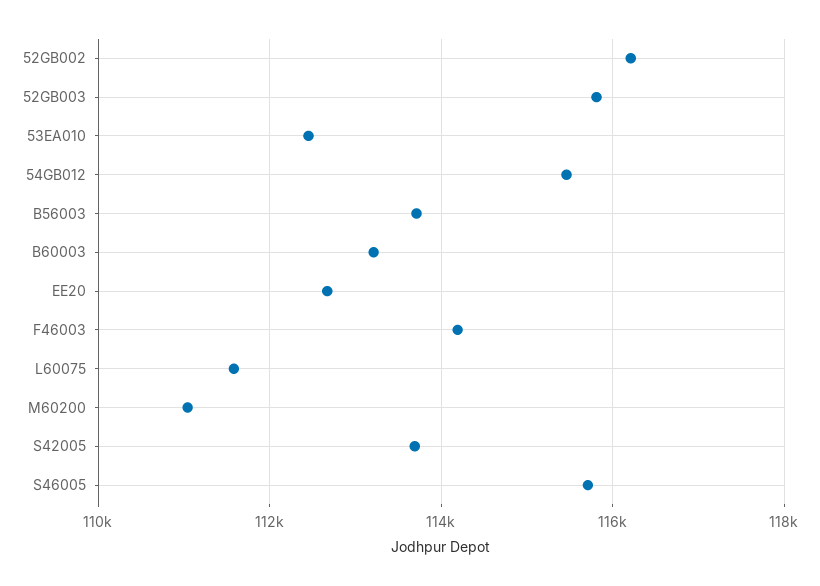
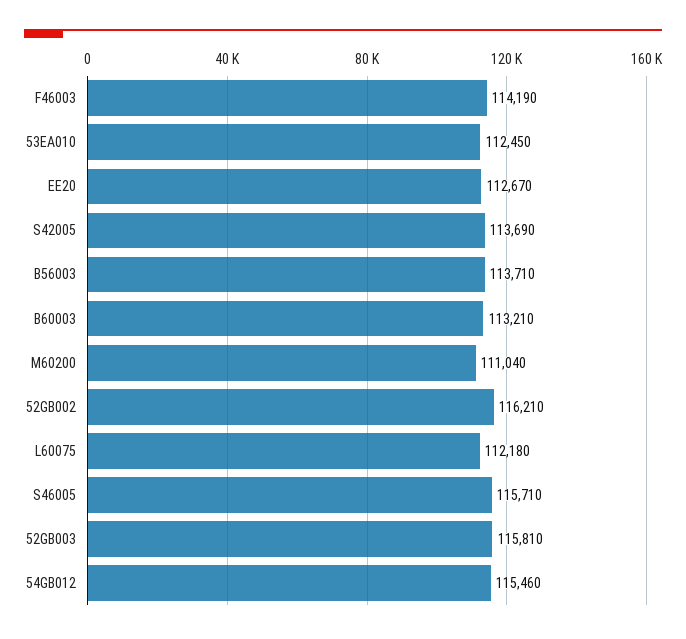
L60075: 111600 -> 112180

